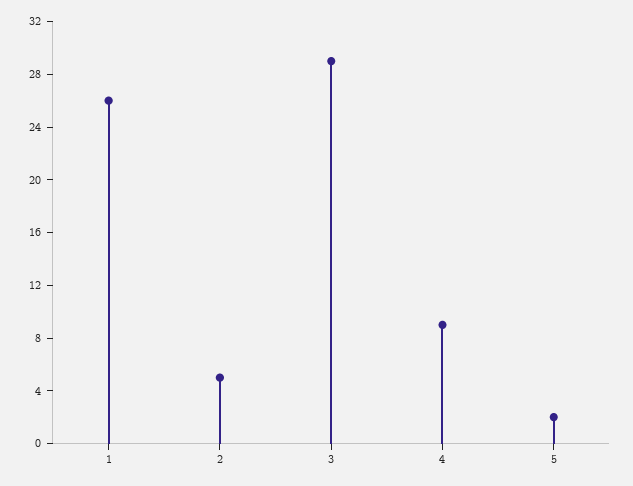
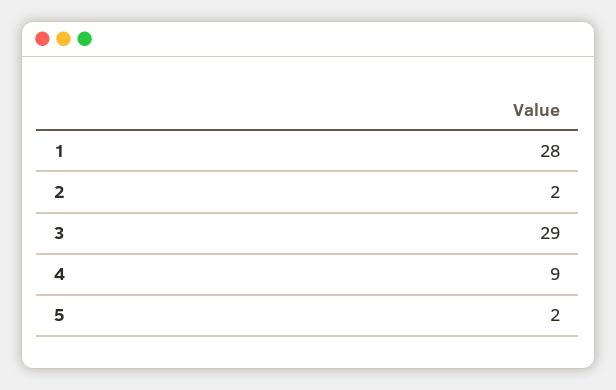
1: 26 -> 28
2: 5 -> 2

